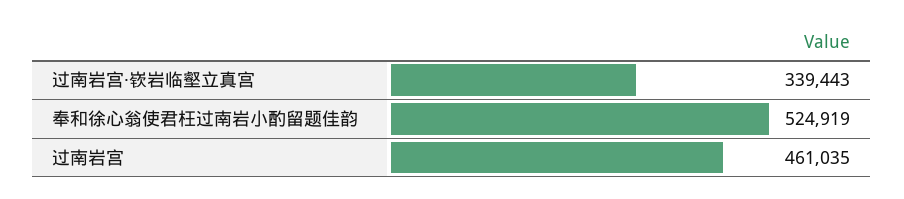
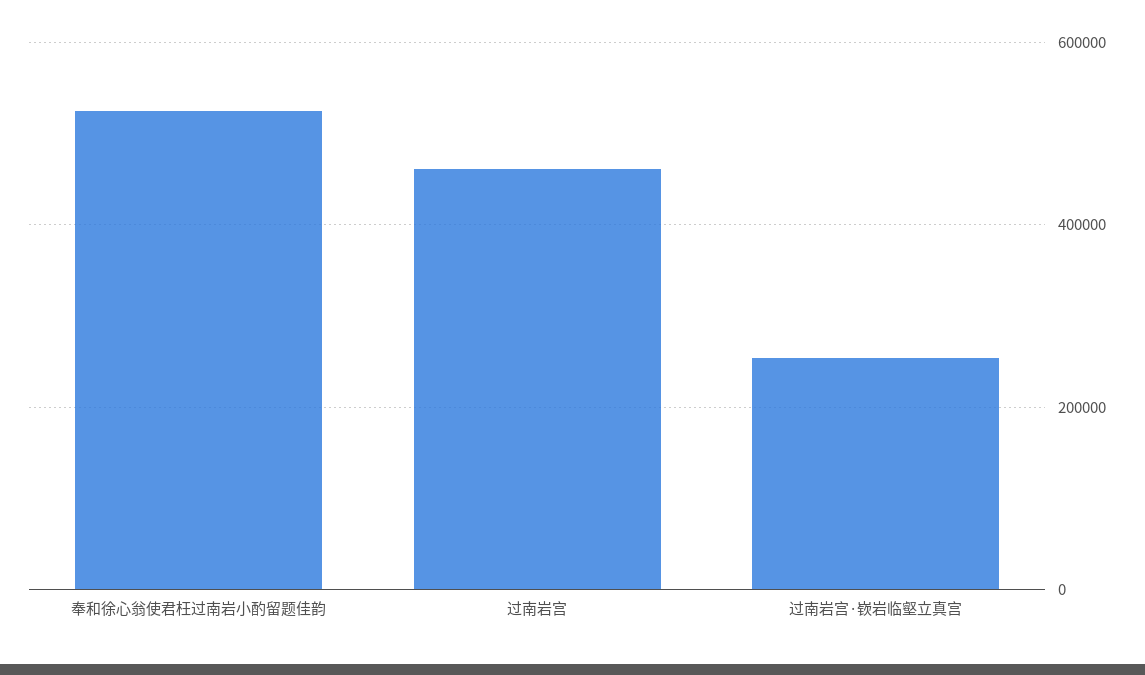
过南岩宫·嵚岩临壑立真宫: 339443 -> 260000

